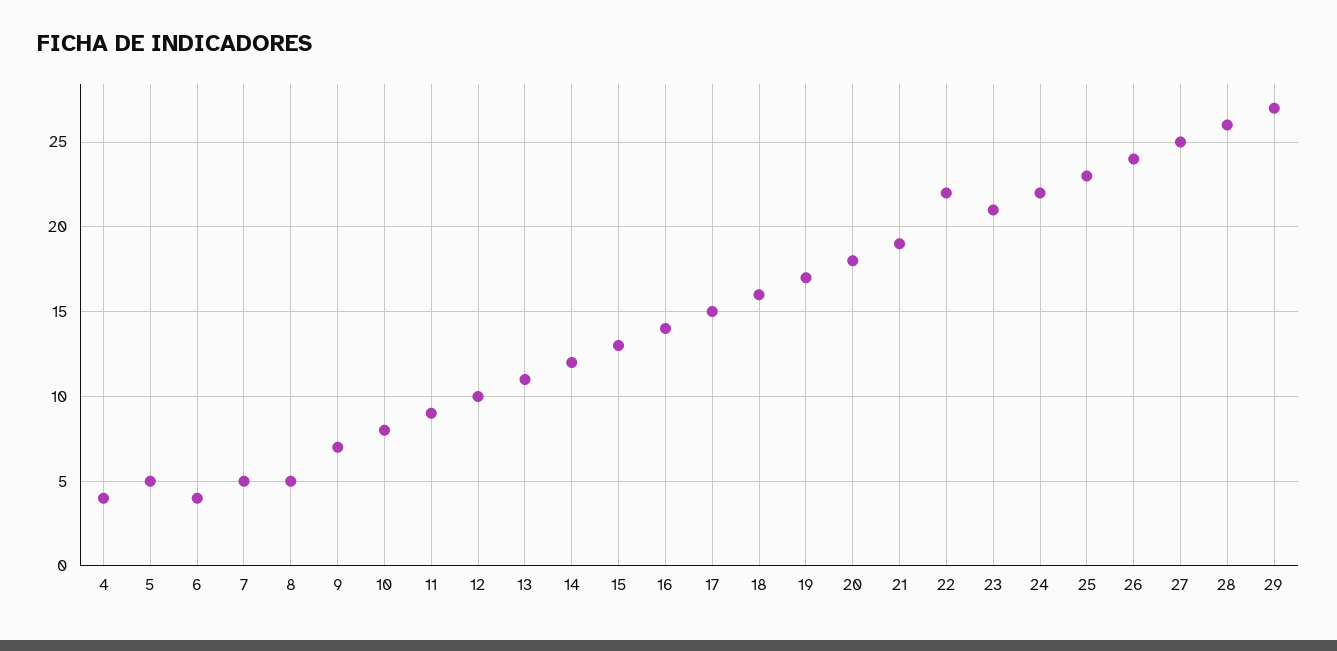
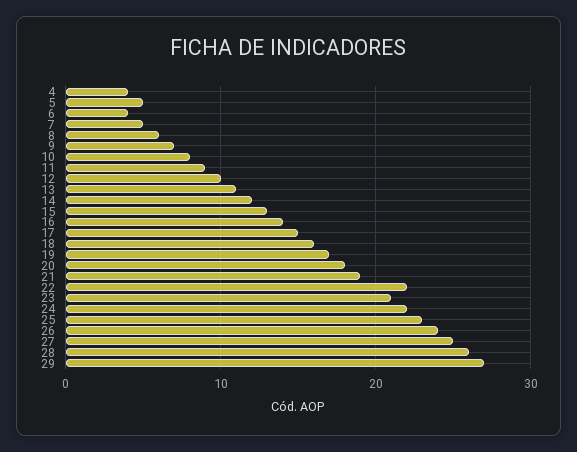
8: 5 -> 6

